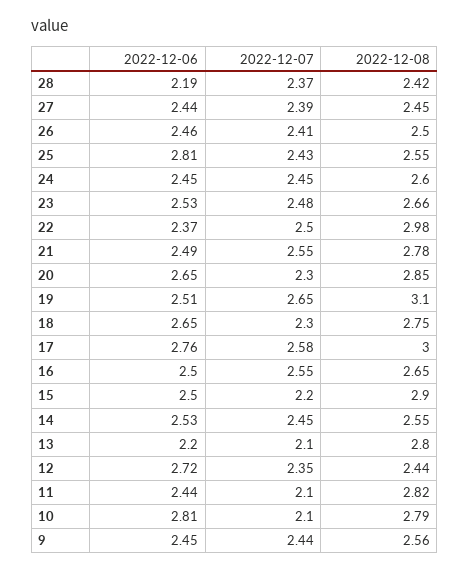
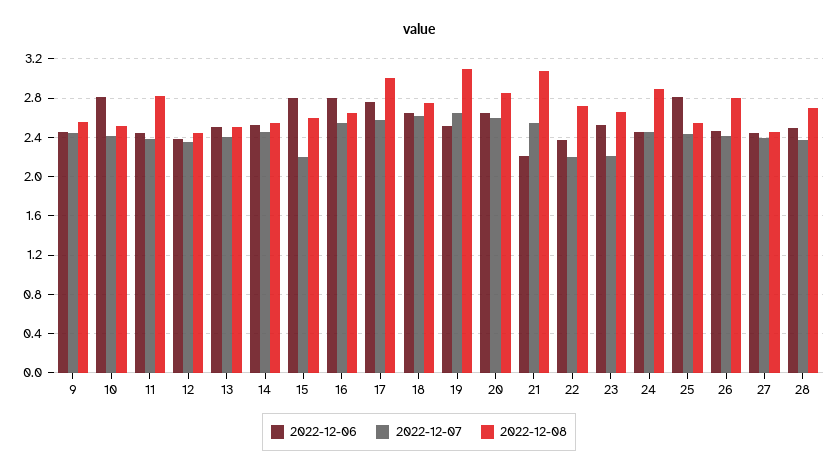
2022-12-06, 28: 2.19 -> 2.5
2022-12-08, 28: 2.42 -> 2.7
2022-12-08, 26: 2.5 -> 2.8
2022-12-08, 24: 2.6 -> 2.9
2022-12-07, 23: 2.48 -> 2.2
2022-12-07, 22: 2.5 -> 2.2
2022-12-08, 22: 2.98 -> 2.7
2022-12-06, 21: 2.49 -> 2.2
2022-12-08, 21: 2.78 -> 3.1
2022-12-07, 20: 2.3 -> 2.6
2022-12-07, 18: 2.3 -> 2.6
2022-12-06, 16: 2.5 -> 2.8
2022-12-06, 15: 2.5 -> 2.8
2022-12-08, 15: 2.9 -> 2.6
2022-12-06, 13: 2.2 -> 2.5
2022-12-07, 13: 2.1 -> 2.4
2022-12-08, 13: 2.8 -> 2.5
2022-12-06, 12: 2.72 -> 2.4
2022-12-07, 11: 2.1 -> 2.4
2022-12-07, 10: 2.1 -> 2.4
2022-12-08, 10: 2.79 -> 2.5

